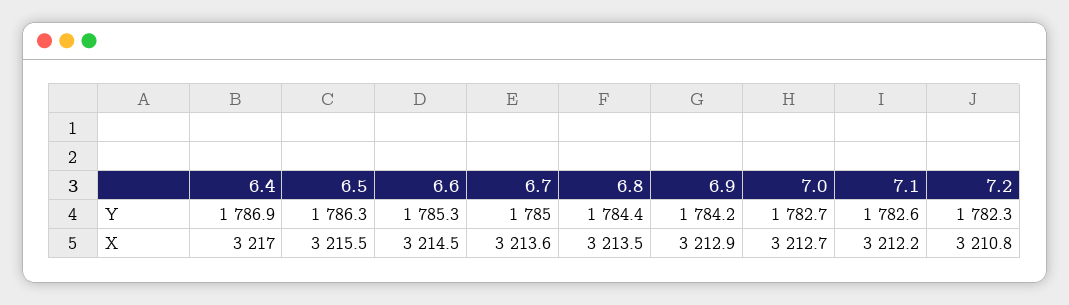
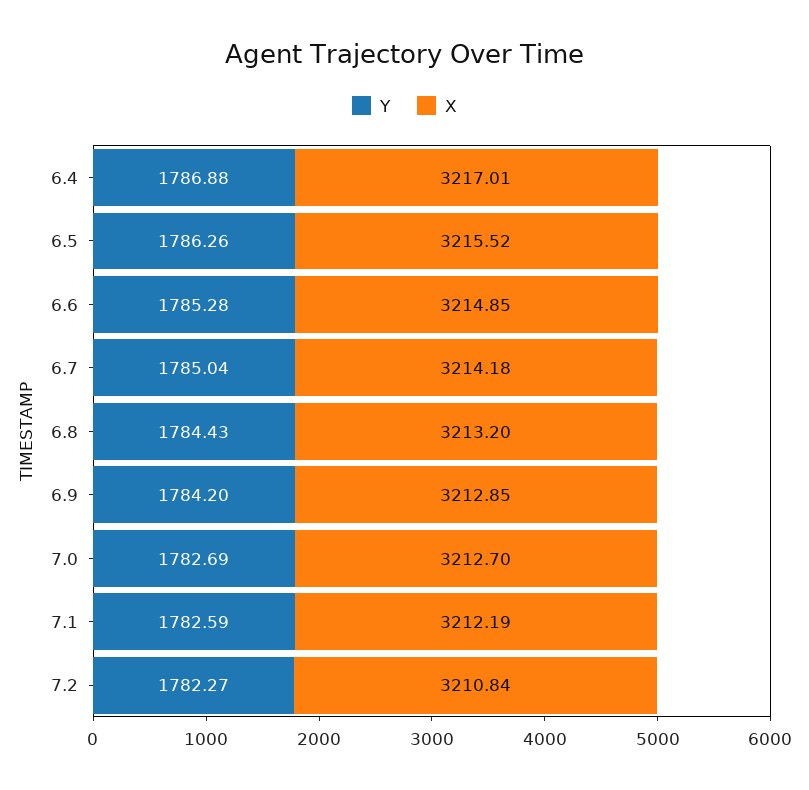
X, 6.6: 3214.5 -> 3214.85
X, 6.7: 3213.6 -> 3214.18
X, 6.8: 3213.5 -> 3213.2

